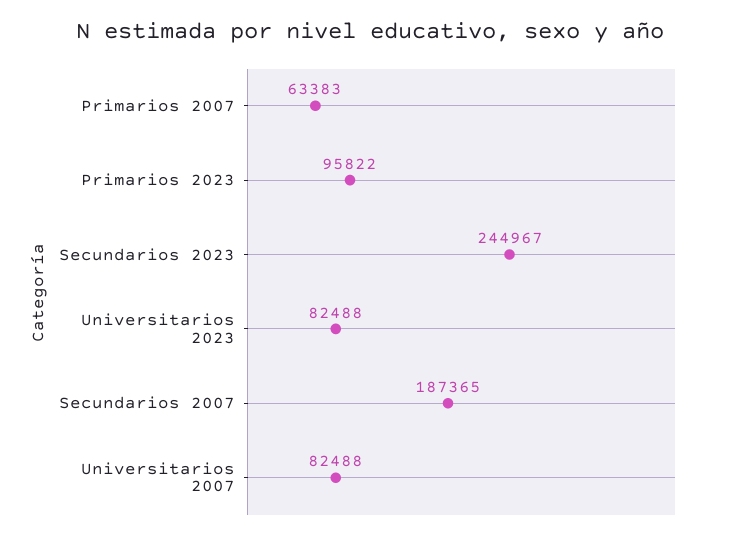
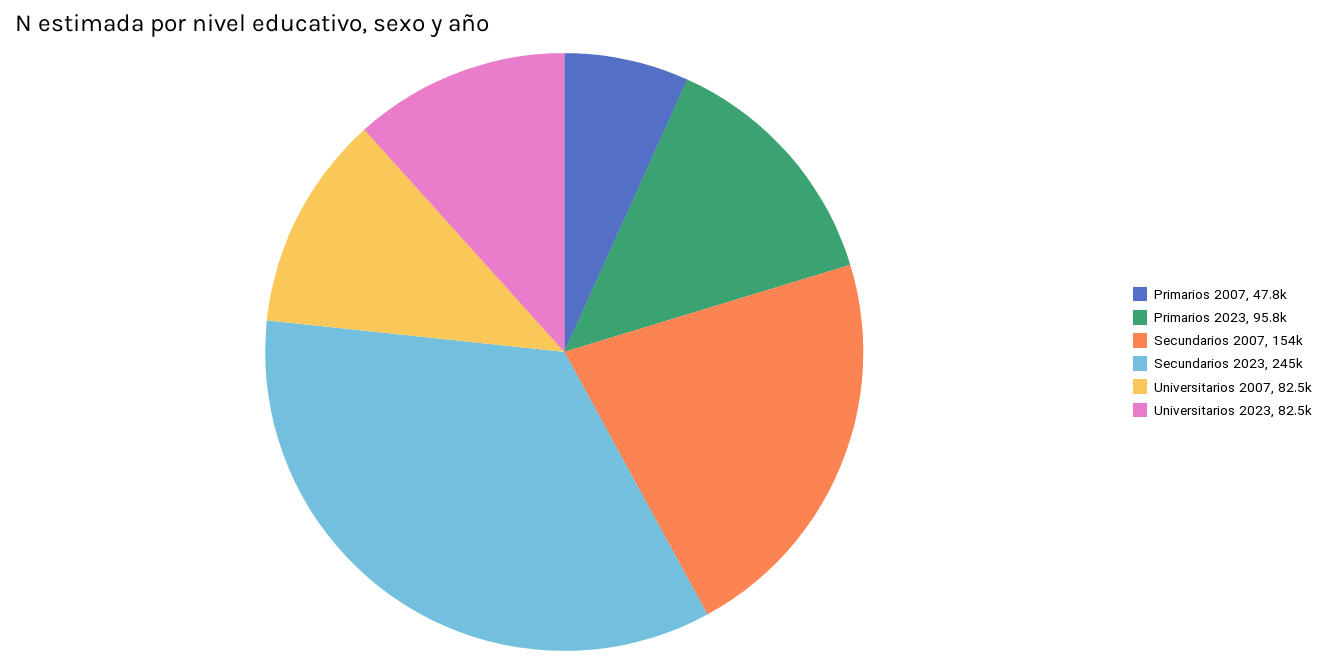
Primarios 2007: 63383 -> 47800
Secundarios 2007: 187365 -> 154000

